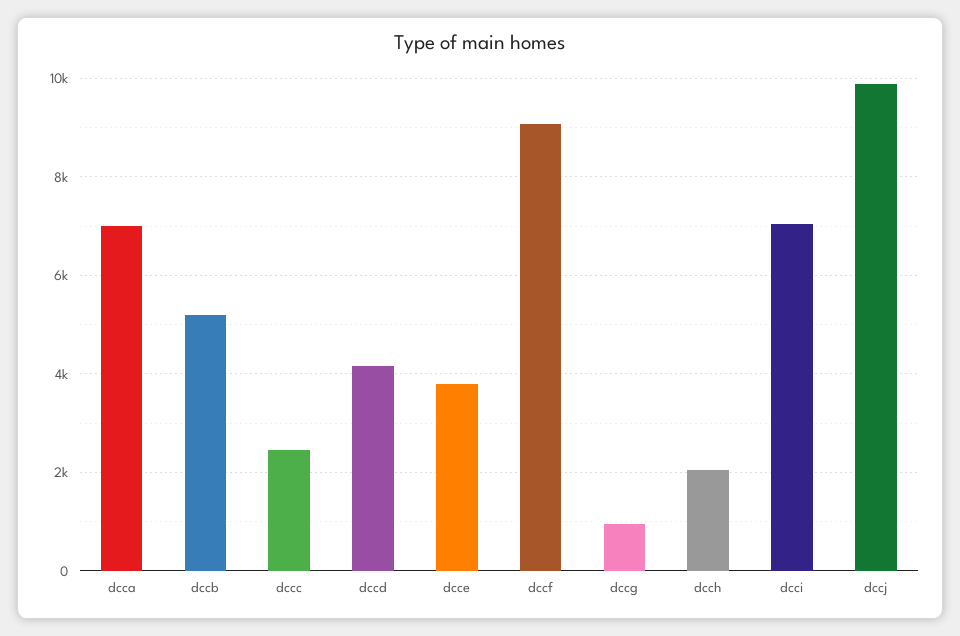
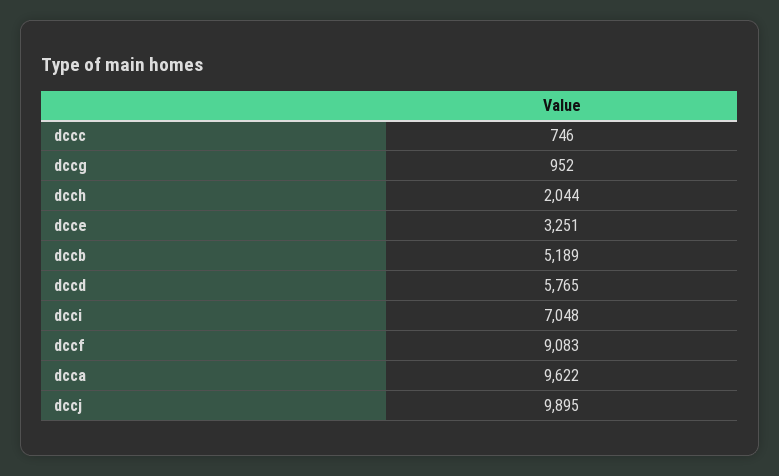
dcca: 7000 -> 9622
dccc: 2400 -> 746
dccd: 4200 -> 5765
dcce: 3800 -> 3251

